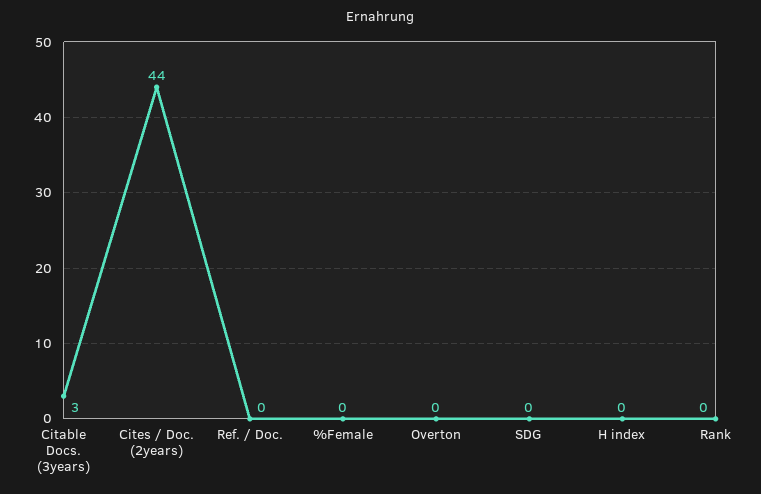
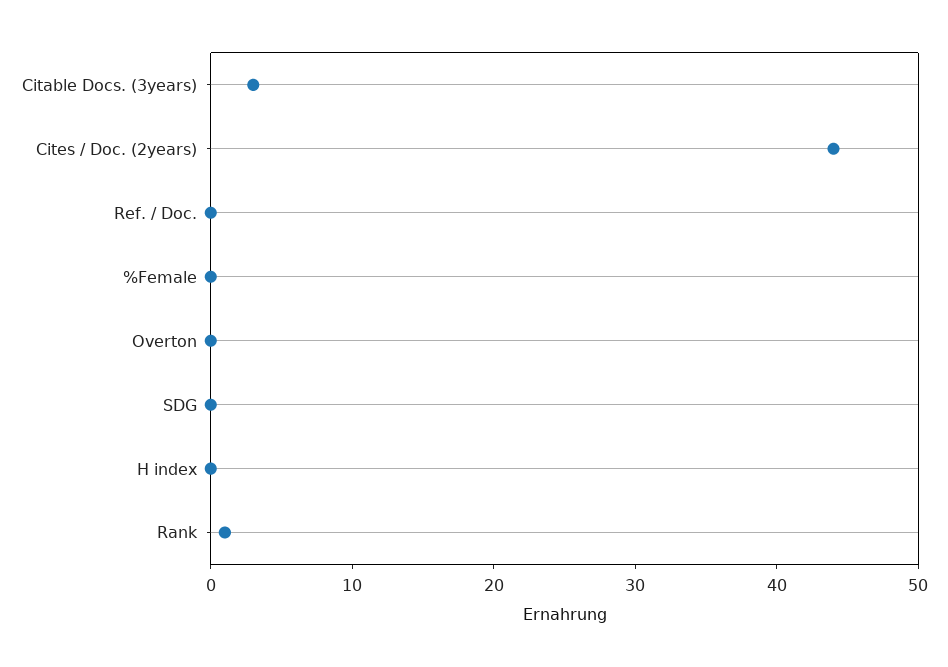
Rank: 0 -> 1

